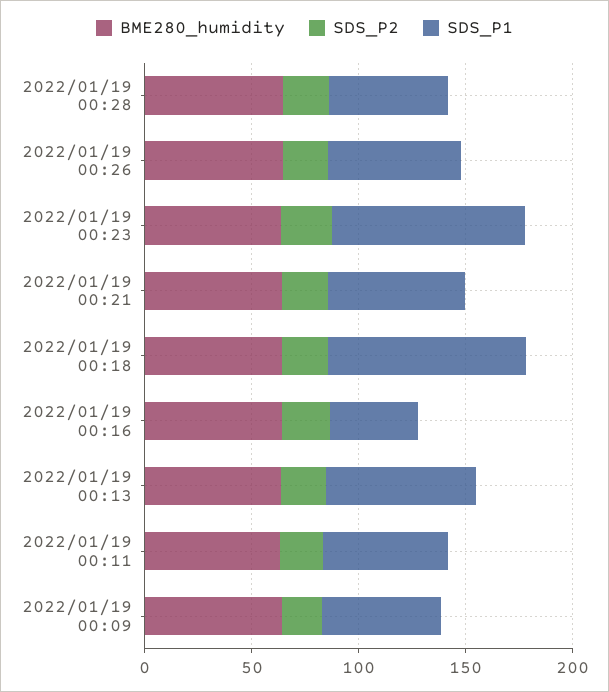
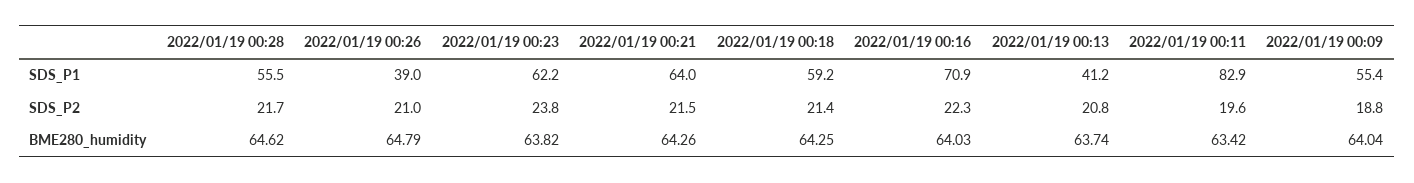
SDS_P1, 2022/01/19 00:26: 60 -> 39
SDS_P1, 2022/01/19 00:23: 90 -> 62.2
SDS_P1, 2022/01/19 00:18: 90 -> 59.2
SDS_P1, 2022/01/19 00:16: 40 -> 70.9
SDS_P1, 2022/01/19 00:13: 70 -> 41.2
SDS_P1, 2022/01/19 00:11: 60 -> 82.9

